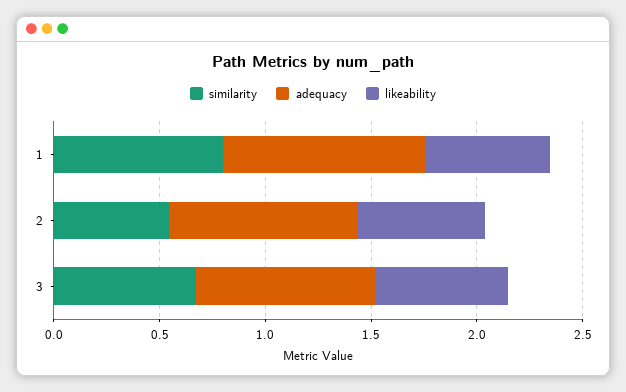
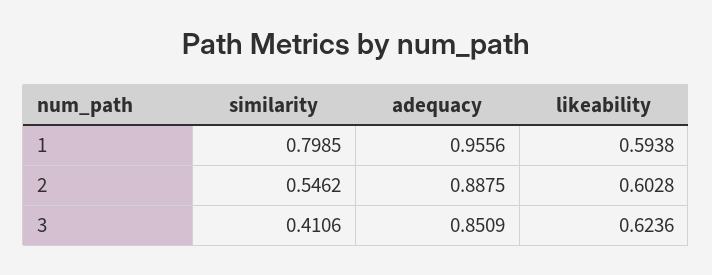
similarity, 3: 0.7 -> 0.4106

